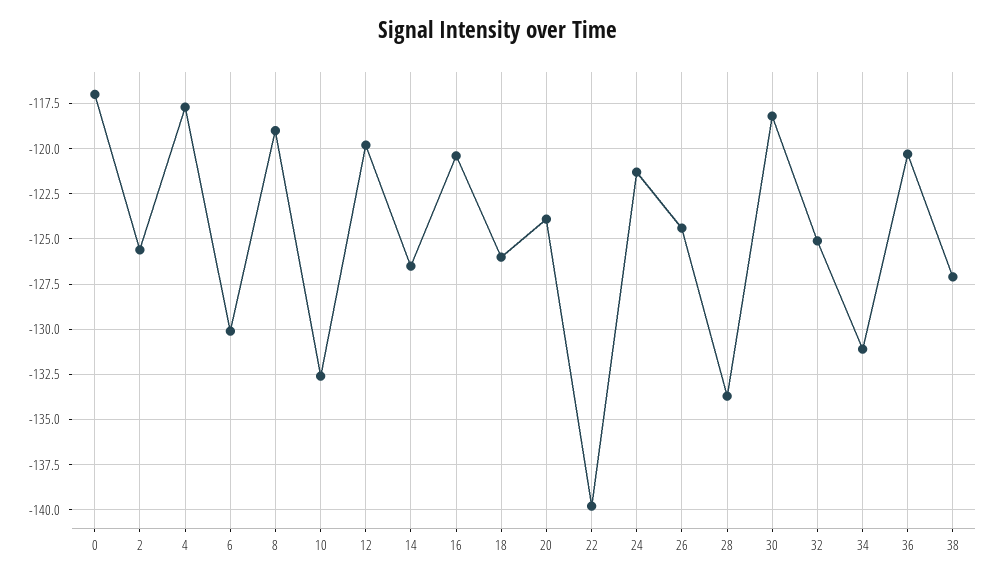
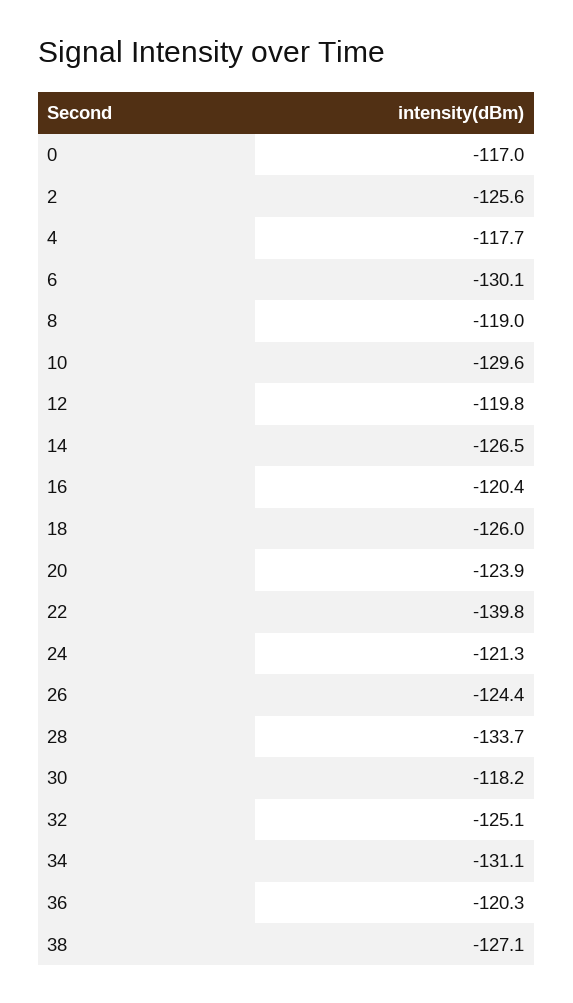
10: -132.5 -> -129.6

